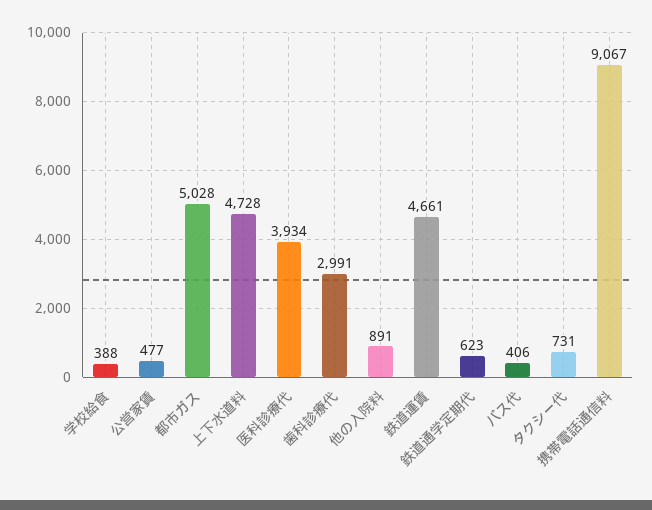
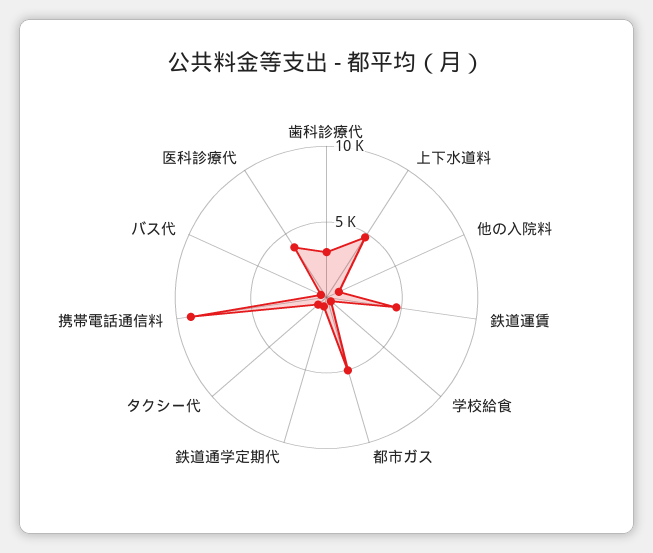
公営家賃: 477 -> none

